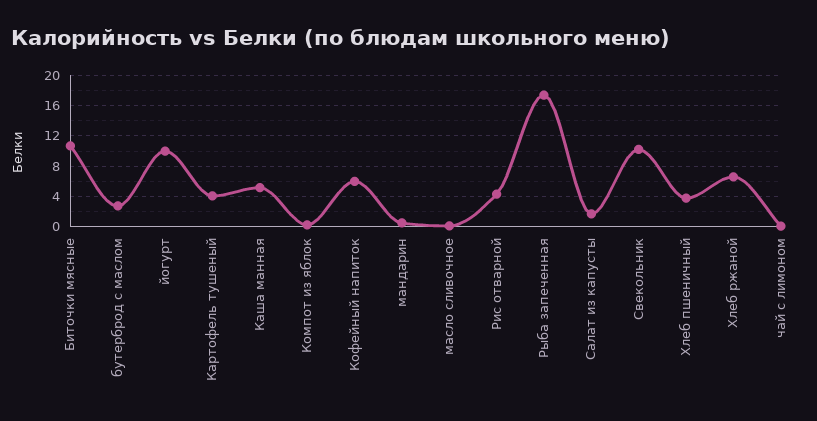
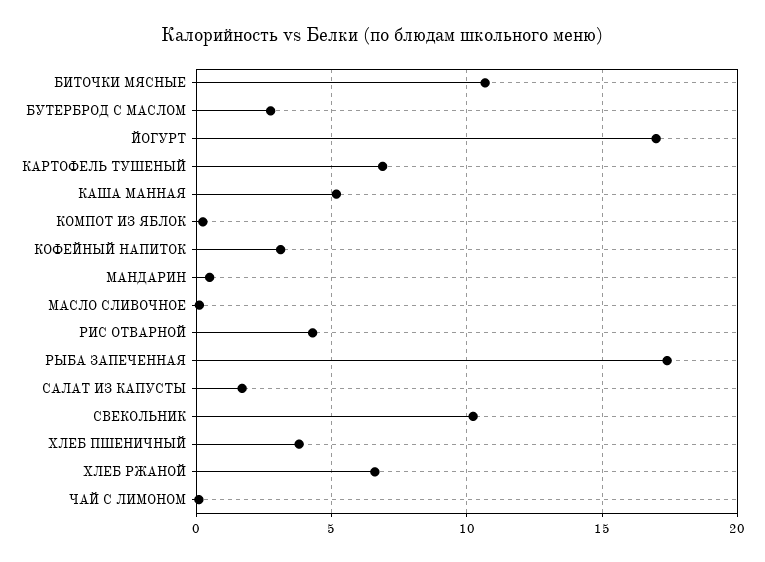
йогурт: 10 -> 17
Картофель тушеный: 4 -> 7
Кофейный напиток: 6 -> 3

